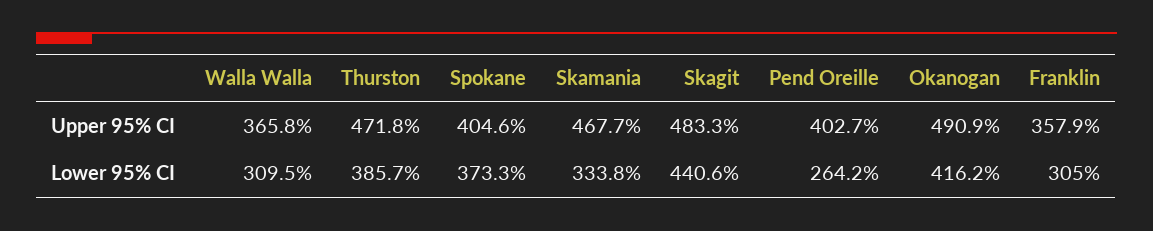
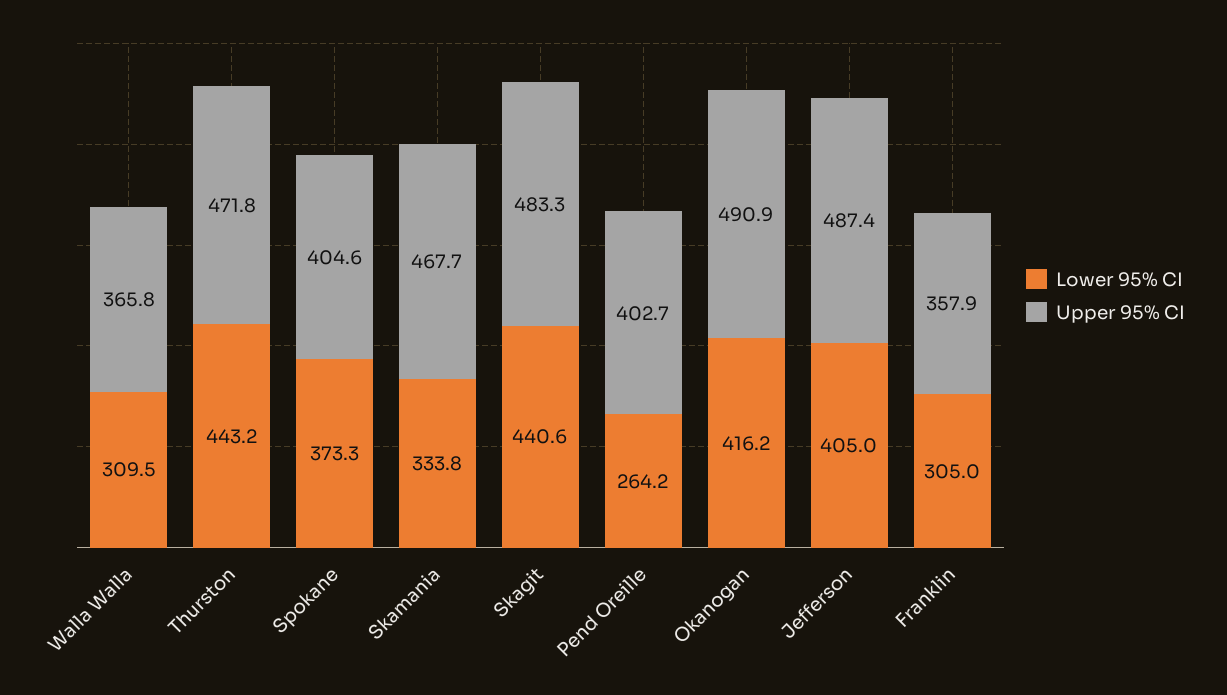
Lower 95% CI, Thurston: 385.7 -> 443.2
Lower 95% CI, Jefferson: none -> 405
Upper 95% CI, Jefferson: none -> 487.4

